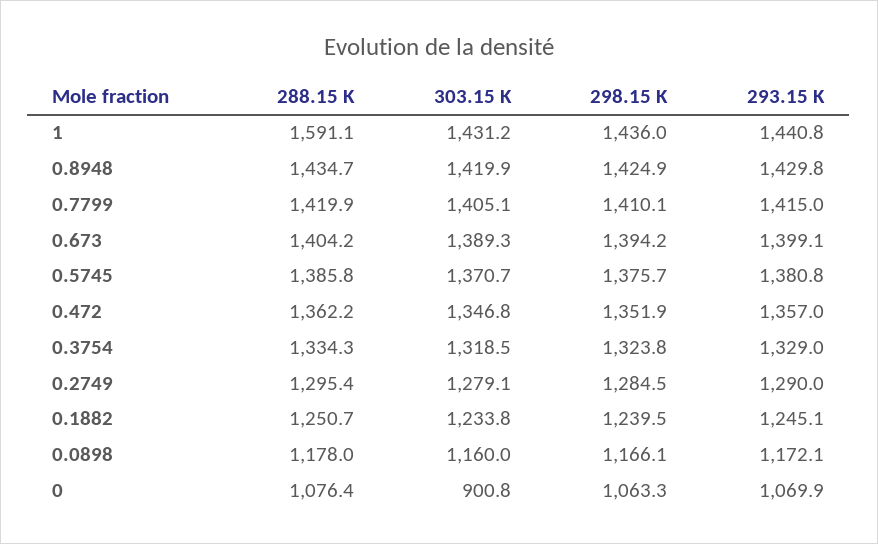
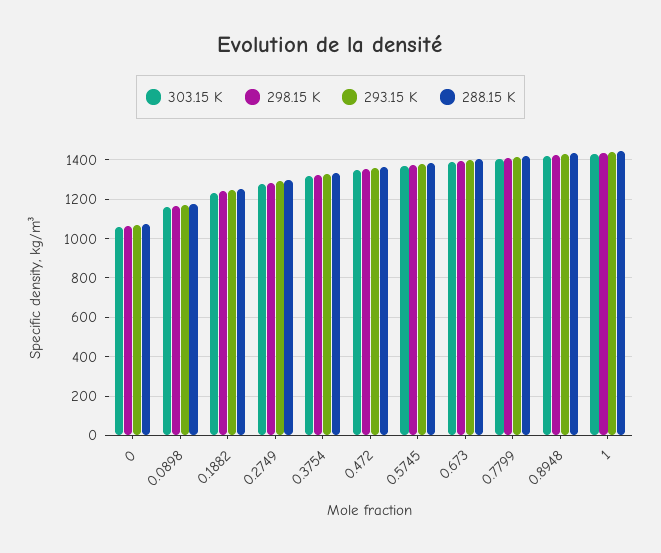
288.15 K, 1: 1591.1 -> 1450
303.15 K, 0: 900.8 -> 1050

